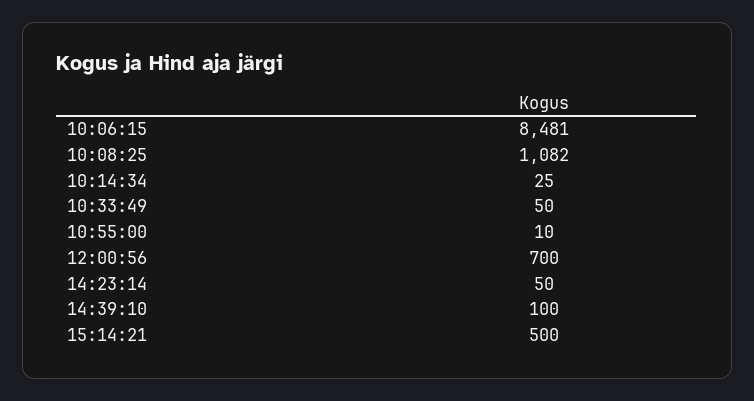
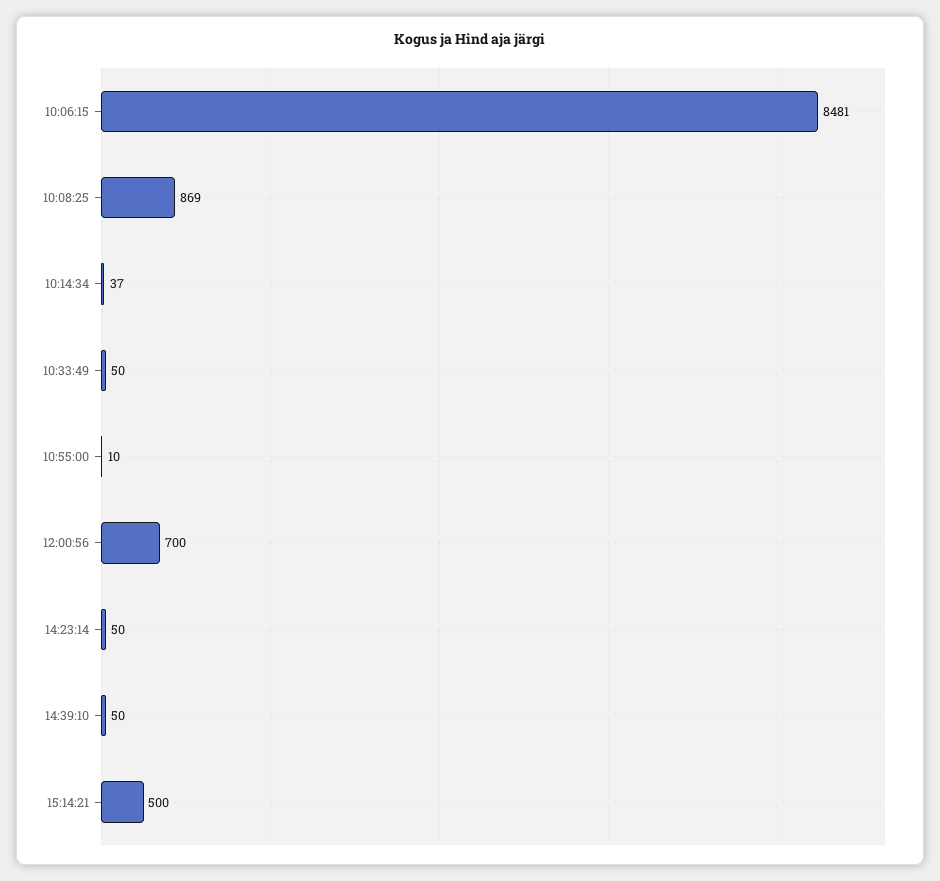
10:08:25: 1082 -> 869
10:14:34: 25 -> 37
14:39:10: 100 -> 50

